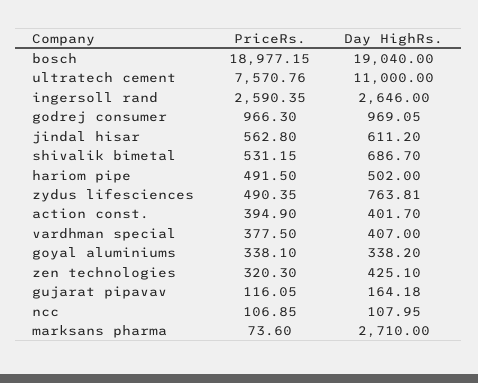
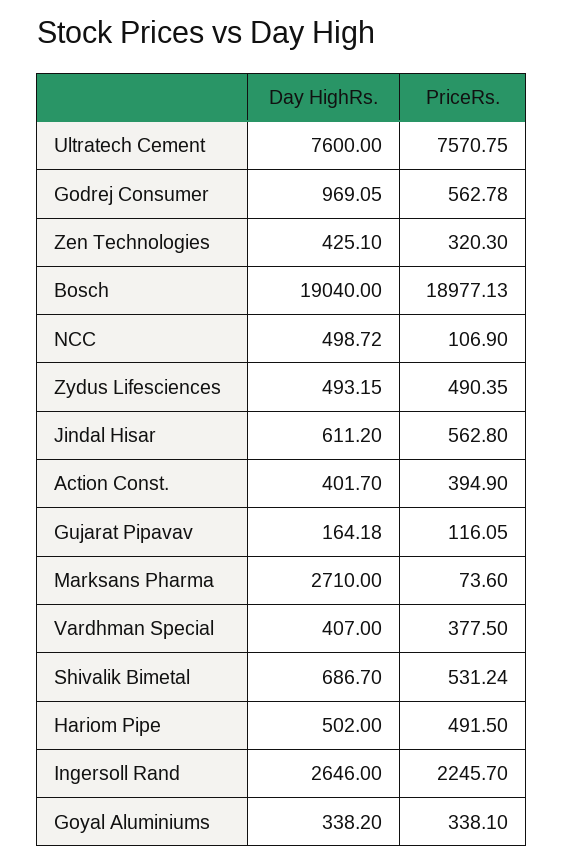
PriceRs., bosch: 18977.15 -> 18977.13
PriceRs., ultratech cement: 7570.76 -> 7570.75
Day HighRs., ultratech cement: 11000 -> 7600
PriceRs., ingersoll rand: 2590.35 -> 2245.7
PriceRs., godrej consumer: 966.3 -> 562.78
PriceRs., shivalik bimetal: 531.15 -> 531.24
Day HighRs., zydus lifesciences: 763.81 -> 493.15
PriceRs., ncc: 106.85 -> 106.9
Day HighRs., ncc: 107.95 -> 498.72

